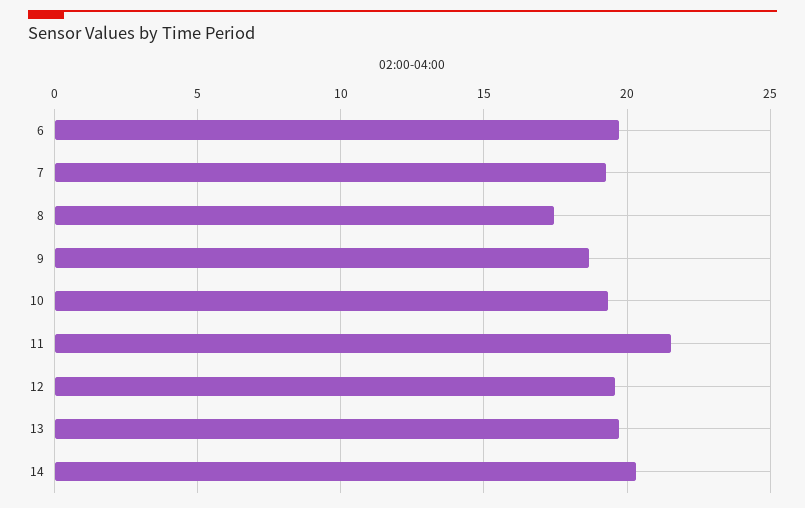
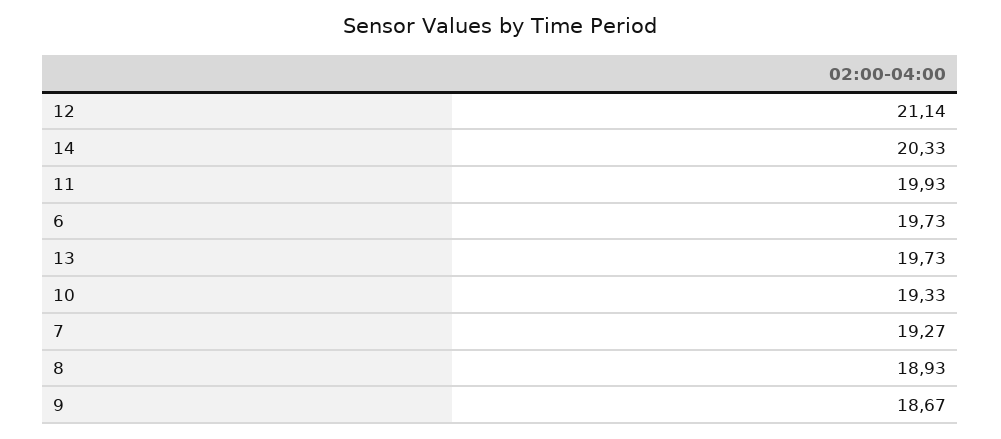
8: 17.5 -> 18.93
11: 21.5 -> 19.93
12: 19.5 -> 21.14

